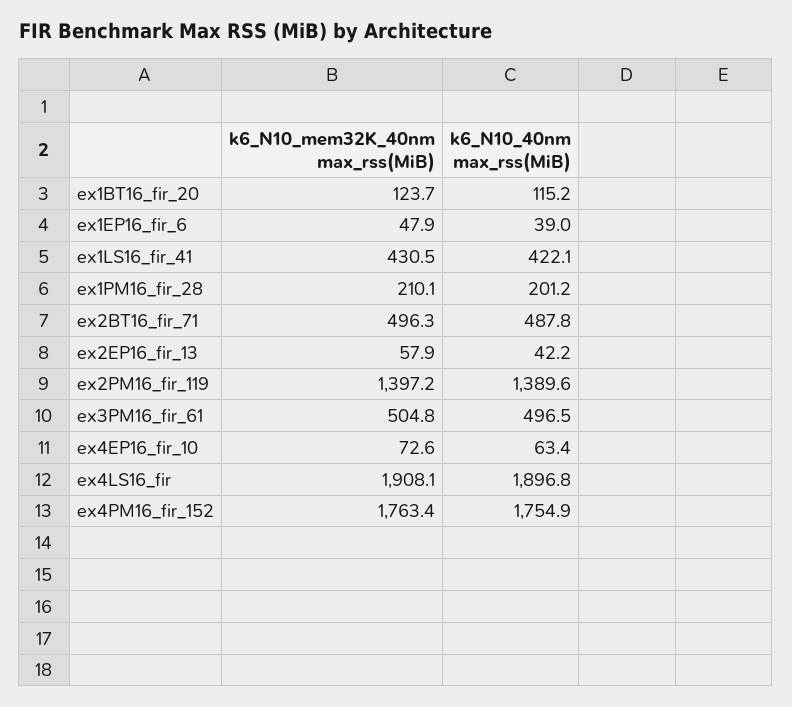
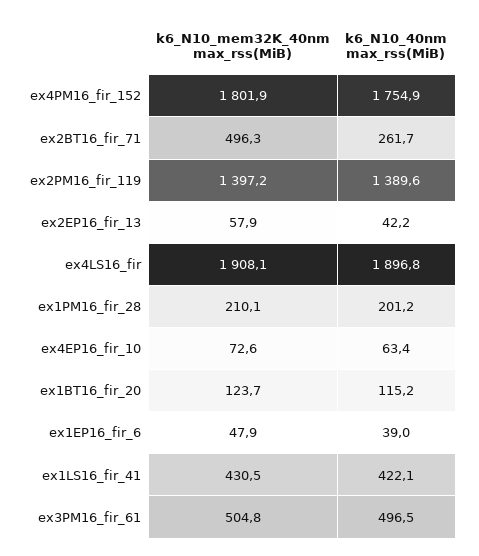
k6_N10_40nm max_rss(MiB), ex2BT16_fir_71: 487.8 -> 261.7
k6_N10_mem32K_40nm max_rss(MiB), ex4PM16_fir_152: 1763.4 -> 1801.9

